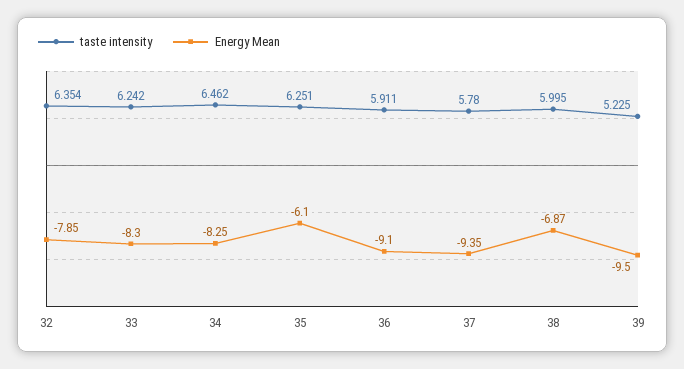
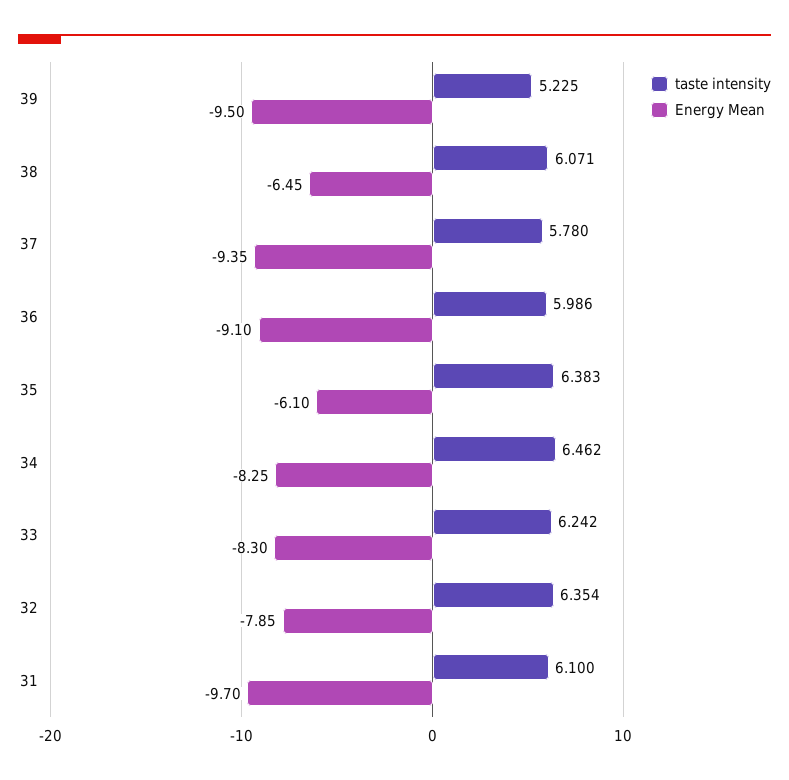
taste intensity, 35: 6.251 -> 6.383
taste intensity, 36: 5.911 -> 5.986
taste intensity, 38: 5.995 -> 6.071
Energy Mean, 38: -6.87 -> -6.45
taste intensity, 31: none -> 6.1
Energy Mean, 31: none -> -9.7

